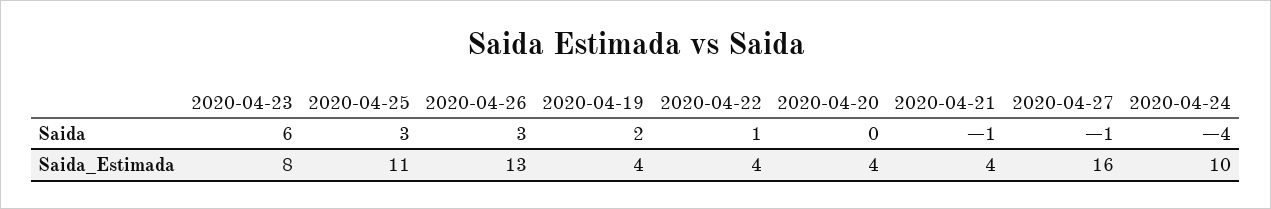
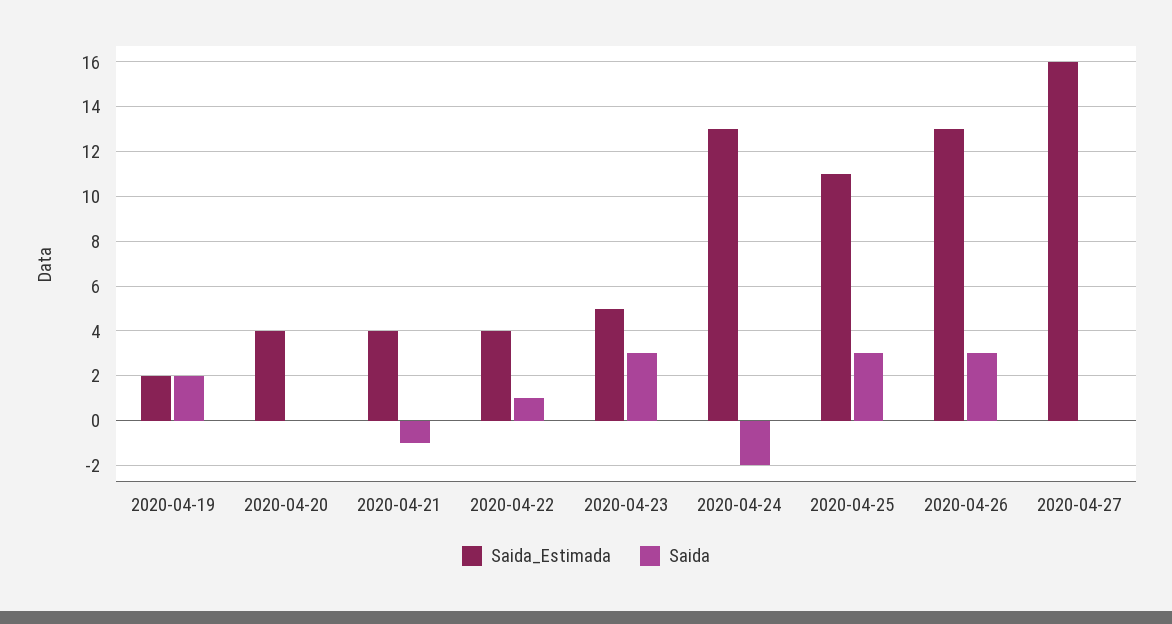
Saida, 2020-04-23: 6 -> 3
Saida, 2020-04-27: -1 -> 0
Saida, 2020-04-24: -4 -> -2
Saida_Estimada, 2020-04-23: 8 -> 5
Saida_Estimada, 2020-04-19: 4 -> 2
Saida_Estimada, 2020-04-24: 10 -> 13

